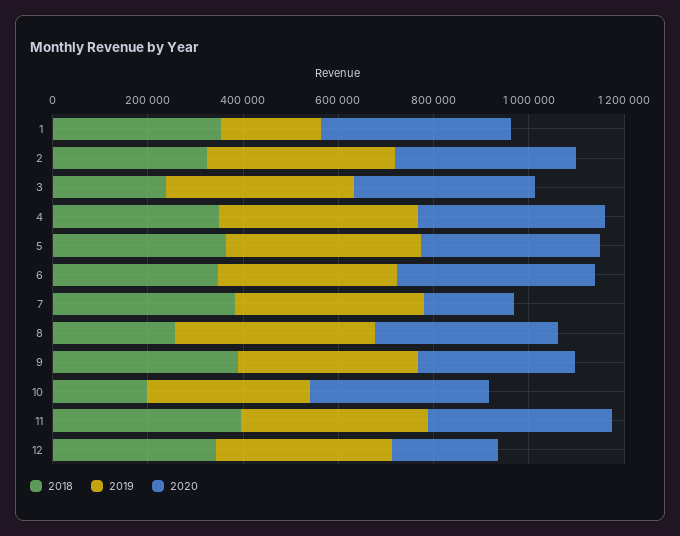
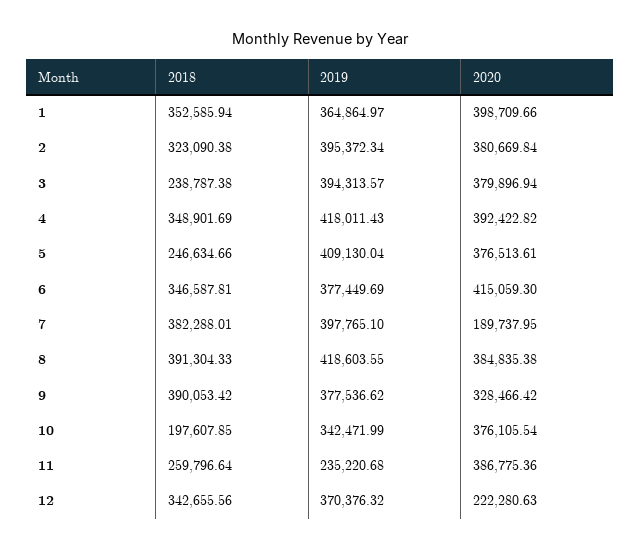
2019, 1: 200000 -> 364864.97
2018, 5: 350000 -> 246634.66
2018, 8: 250000 -> 391304.33
2018, 11: 400000 -> 259796.64
2019, 11: 400000 -> 235220.68

